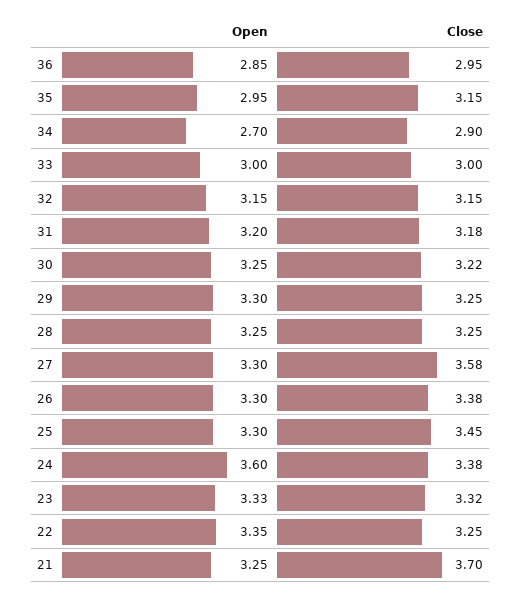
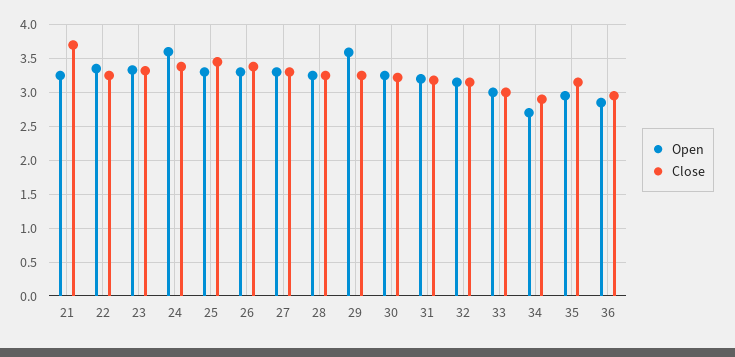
Open, 29: 3.3 -> 3.6
Close, 27: 3.58 -> 3.3

